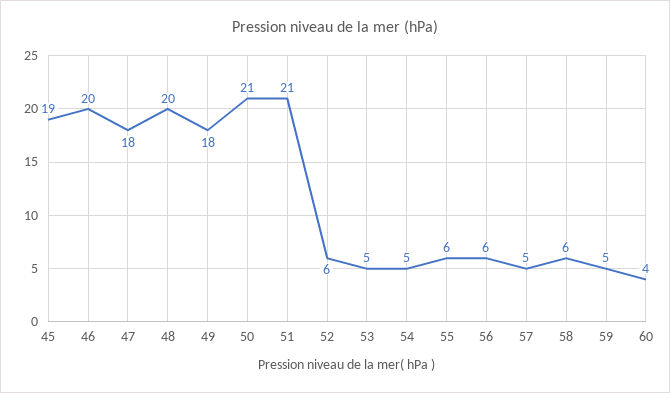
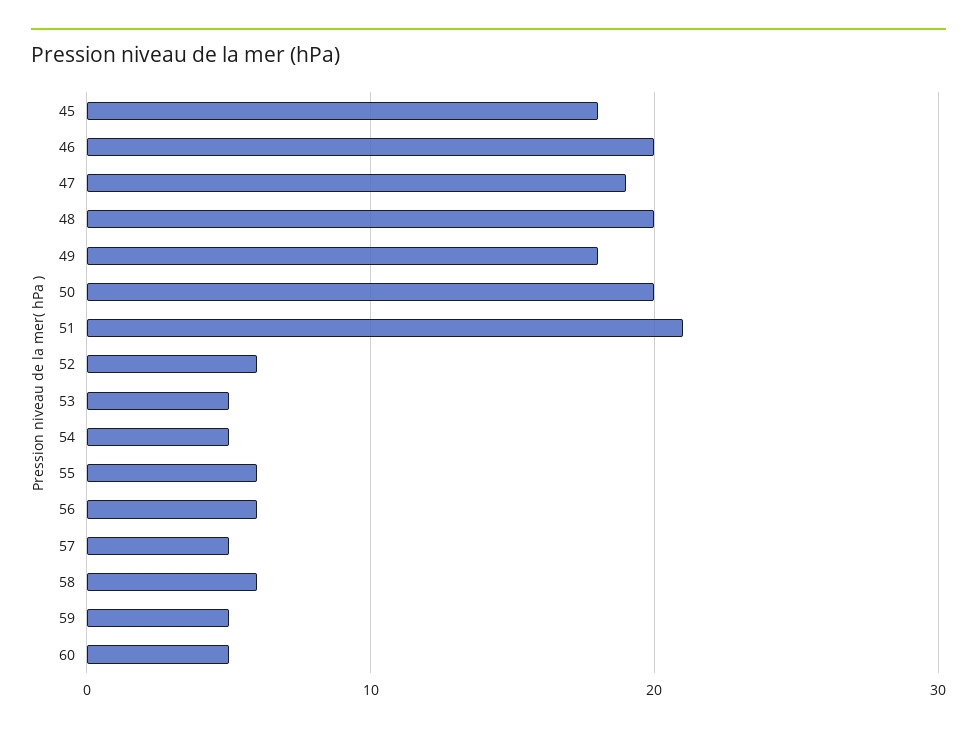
45: 19 -> 18
47: 18 -> 19
50: 21 -> 20
60: 4 -> 5

